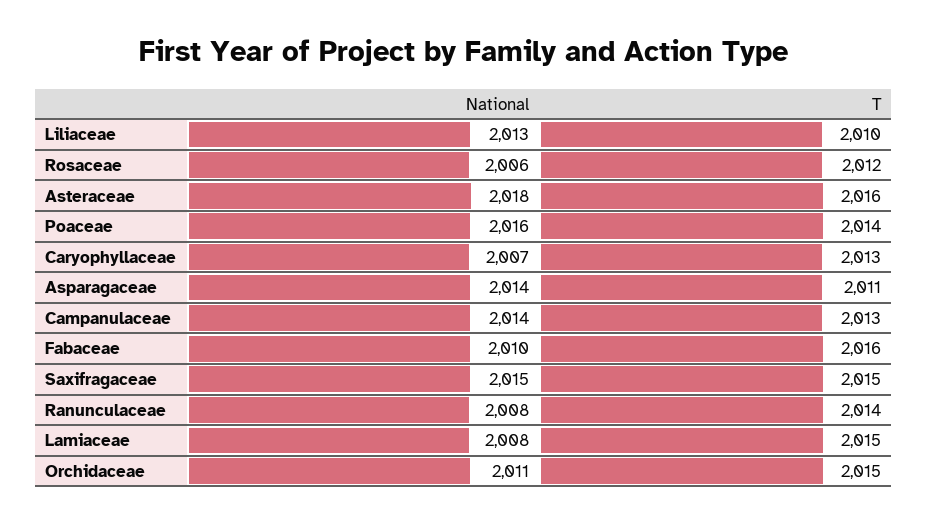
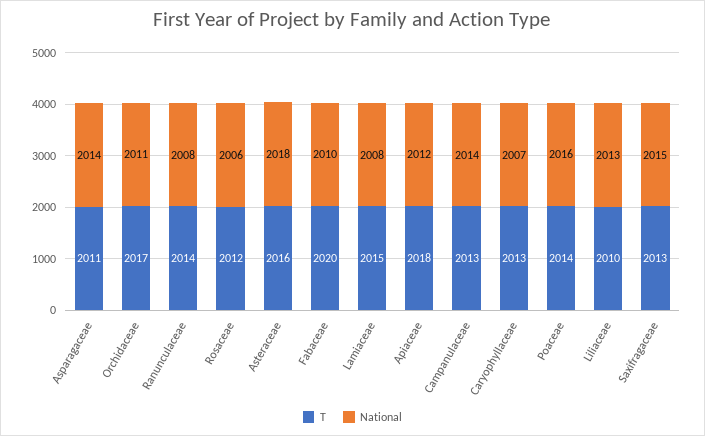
T, Fabaceae: 2016 -> 2020
T, Saxifragaceae: 2015 -> 2013
T, Orchidaceae: 2015 -> 2017
T, Apiaceae: none -> 2018
National, Apiaceae: none -> 2012

